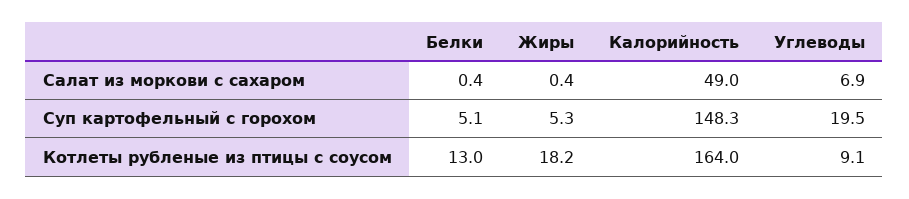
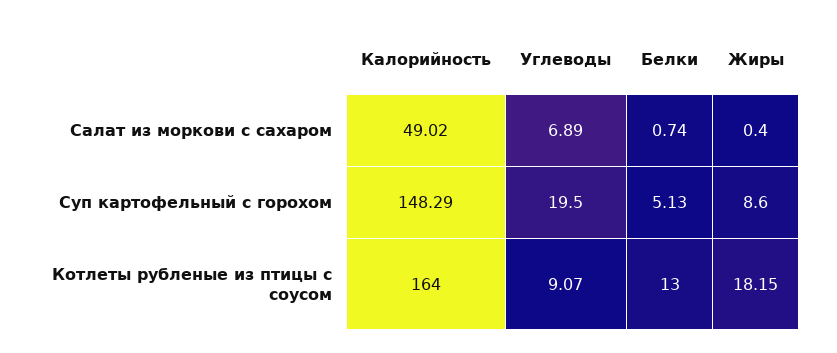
Белки, Салат из моркови с сахаром: 0.4 -> 0.74
Жиры, Суп картофельный с горохом: 5.3 -> 8.6

